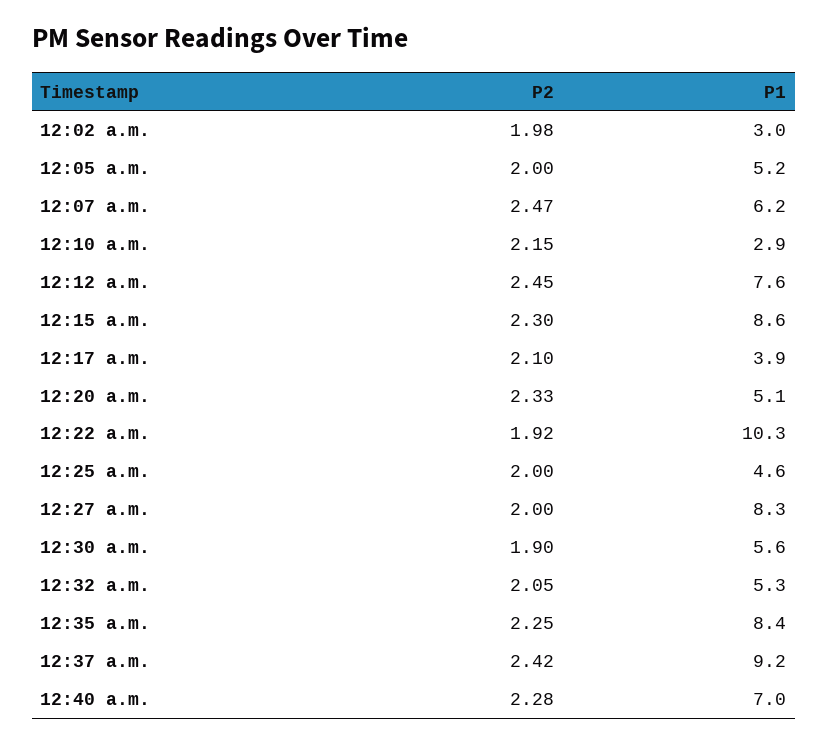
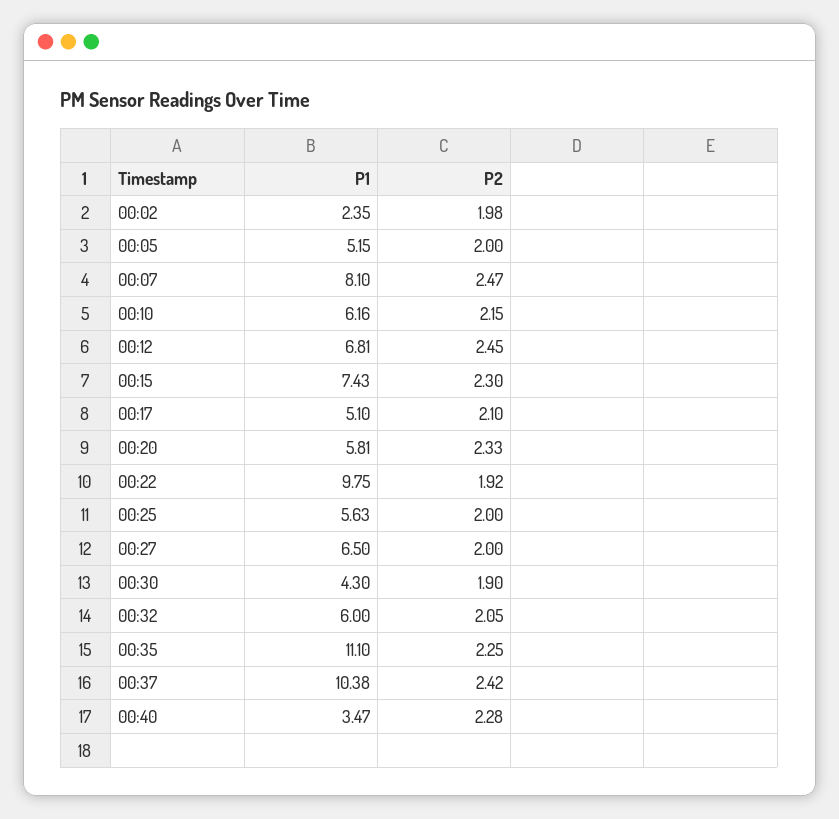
P1, 12:02 a.m.: 3 -> 2.35
P1, 12:07 a.m.: 6.2 -> 8.1
P1, 12:10 a.m.: 2.9 -> 6.16
P1, 12:12 a.m.: 7.6 -> 6.81
P1, 12:15 a.m.: 8.6 -> 7.43
P1, 12:17 a.m.: 3.9 -> 5.1
P1, 12:20 a.m.: 5.1 -> 5.81
P1, 12:22 a.m.: 10.3 -> 9.75
P1, 12:25 a.m.: 4.6 -> 5.63
P1, 12:27 a.m.: 8.3 -> 6.5
P1, 12:30 a.m.: 5.6 -> 4.3
P1, 12:32 a.m.: 5.3 -> 6
P1, 12:35 a.m.: 8.4 -> 11.1
P1, 12:37 a.m.: 9.2 -> 10.38
P1, 12:40 a.m.: 7 -> 3.47

